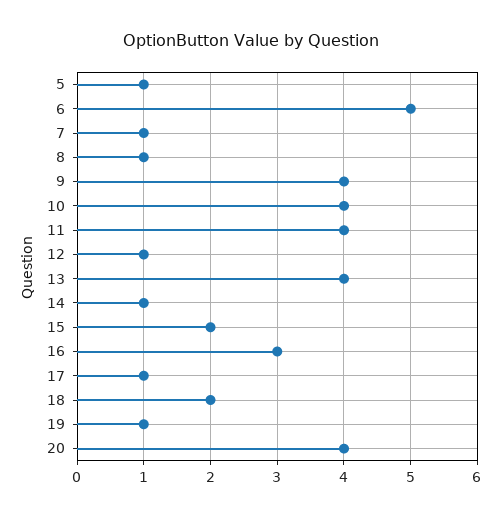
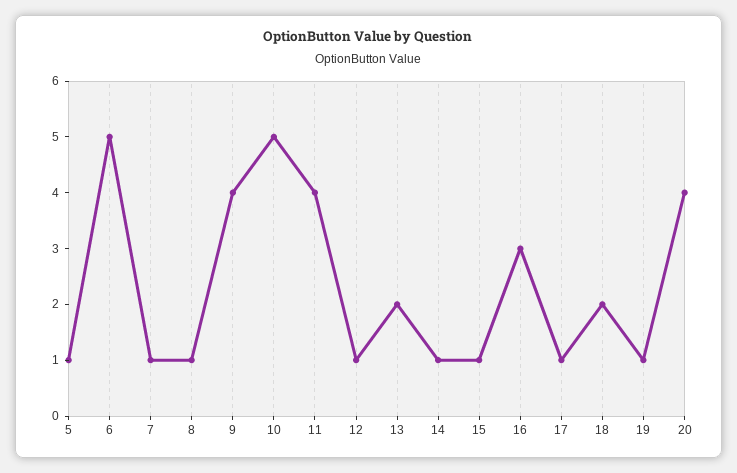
10: 4 -> 5
13: 4 -> 2
15: 2 -> 1

